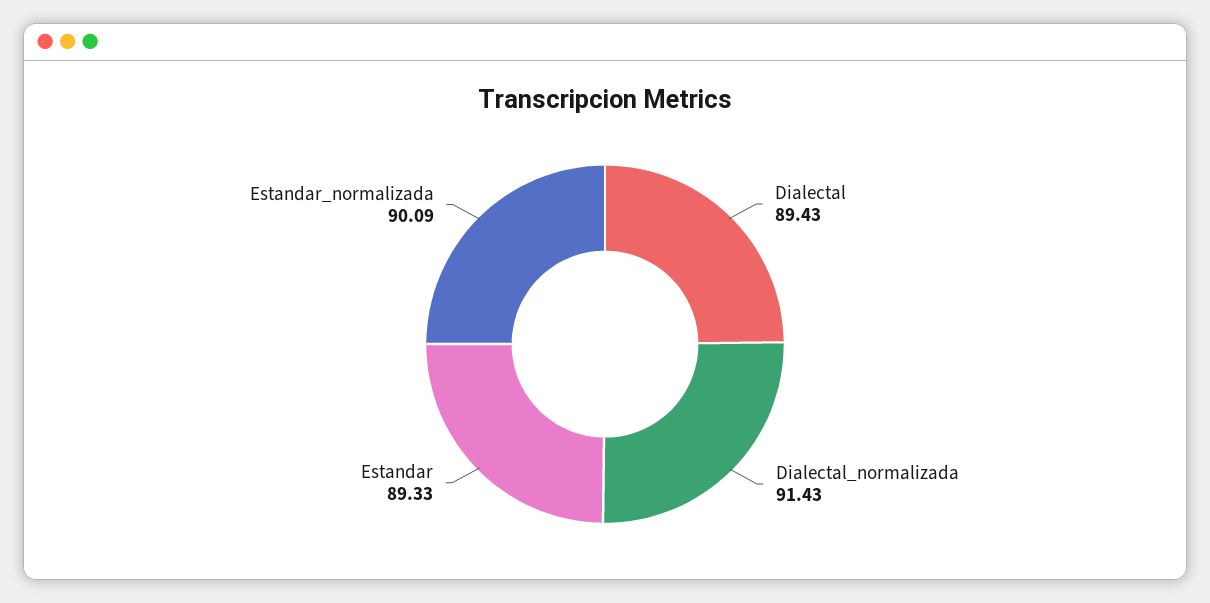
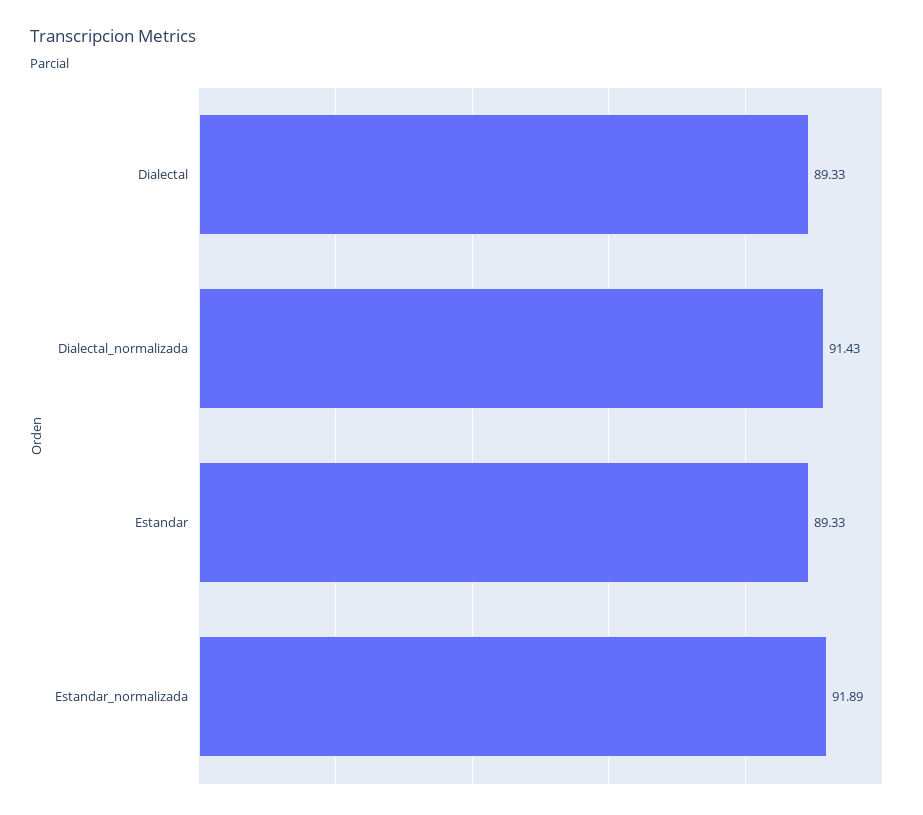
Dialectal: 89.43 -> 89.33
Estandar_normalizada: 90.09 -> 91.89

